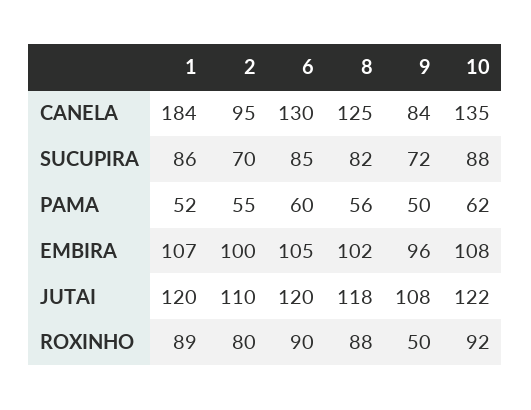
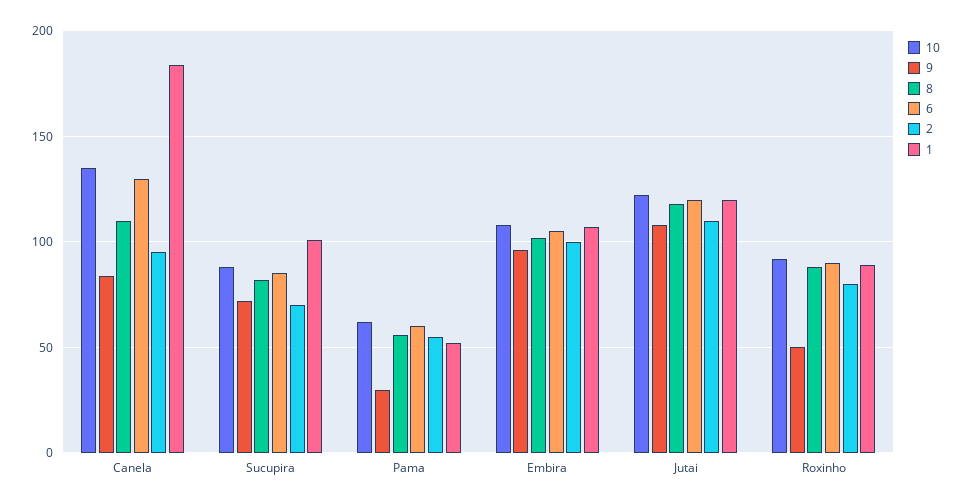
8, CANELA: 125 -> 110
1, SUCUPIRA: 86 -> 100
9, PAMA: 50 -> 30

